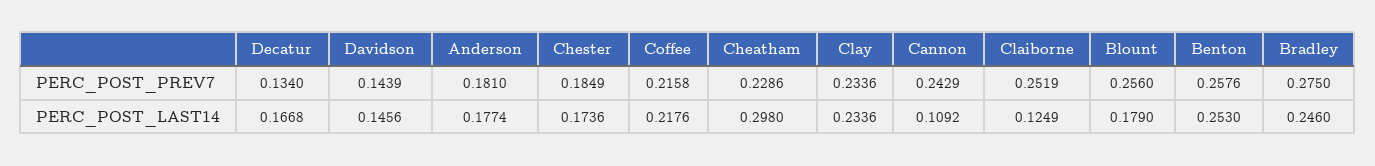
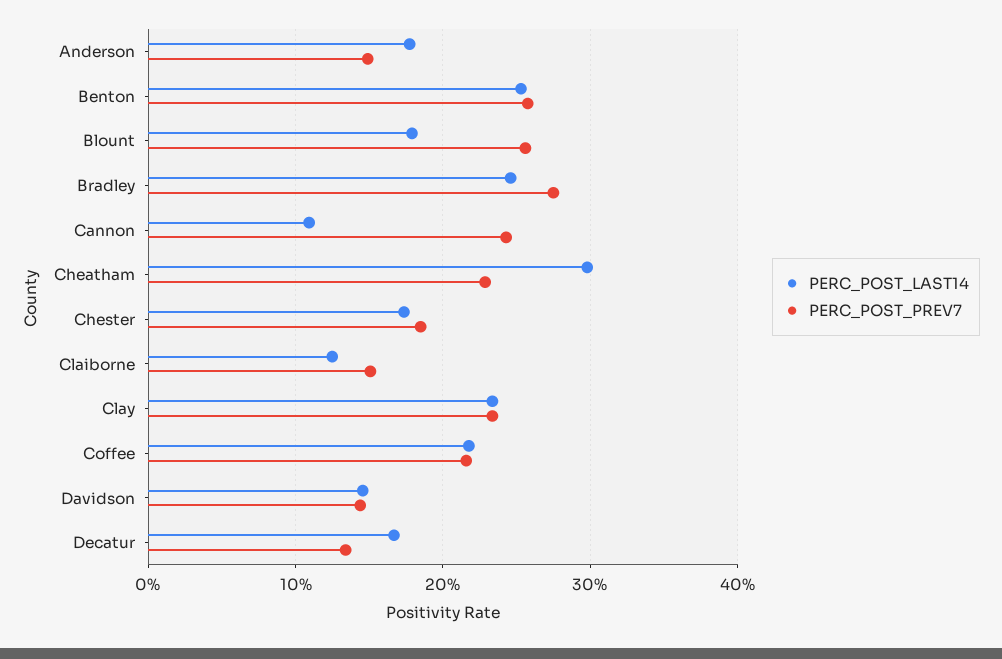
PERC_POST_PREV7, Anderson: 0.181 -> 0.15
PERC_POST_PREV7, Claiborne: 0.2519 -> 0.15

